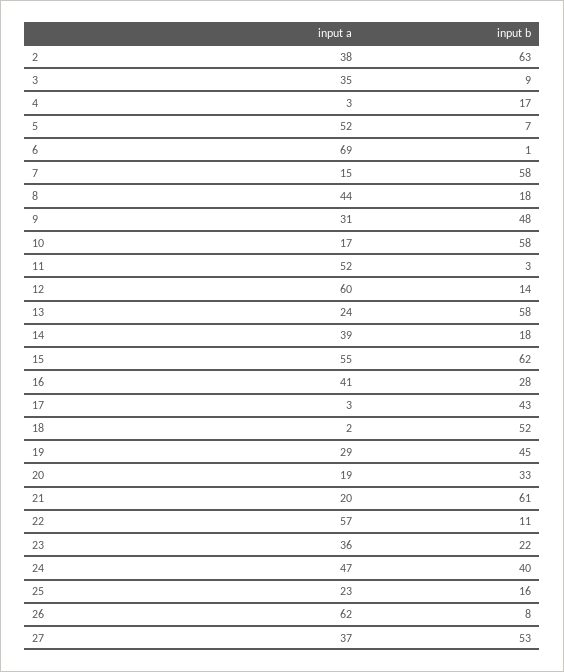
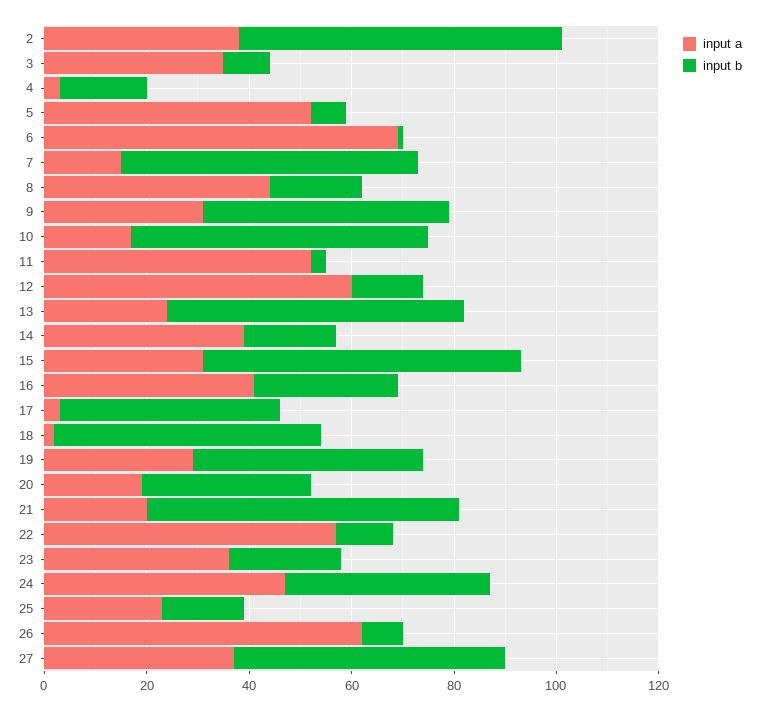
input a, 15: 55 -> 30

